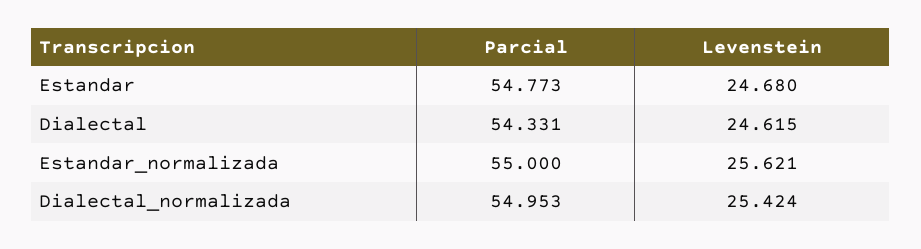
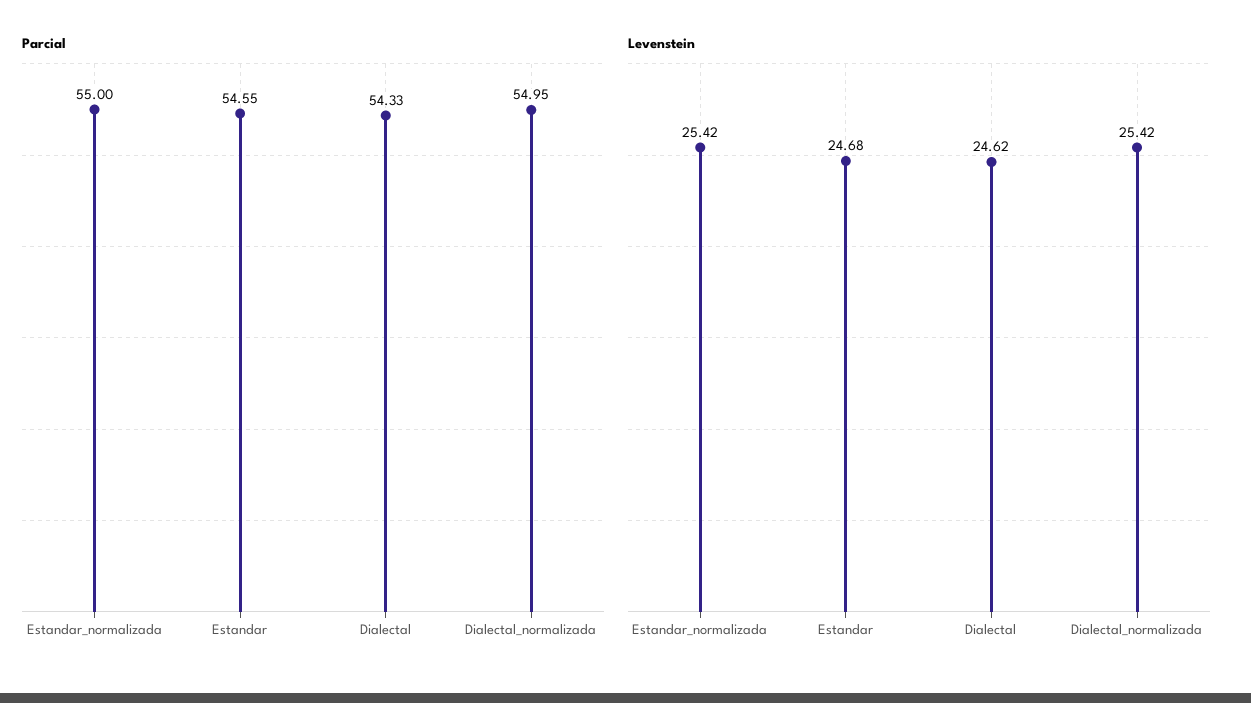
Parcial, Estandar: 54.773 -> 54.55
Levenstein, Estandar_normalizada: 25.621 -> 25.42

